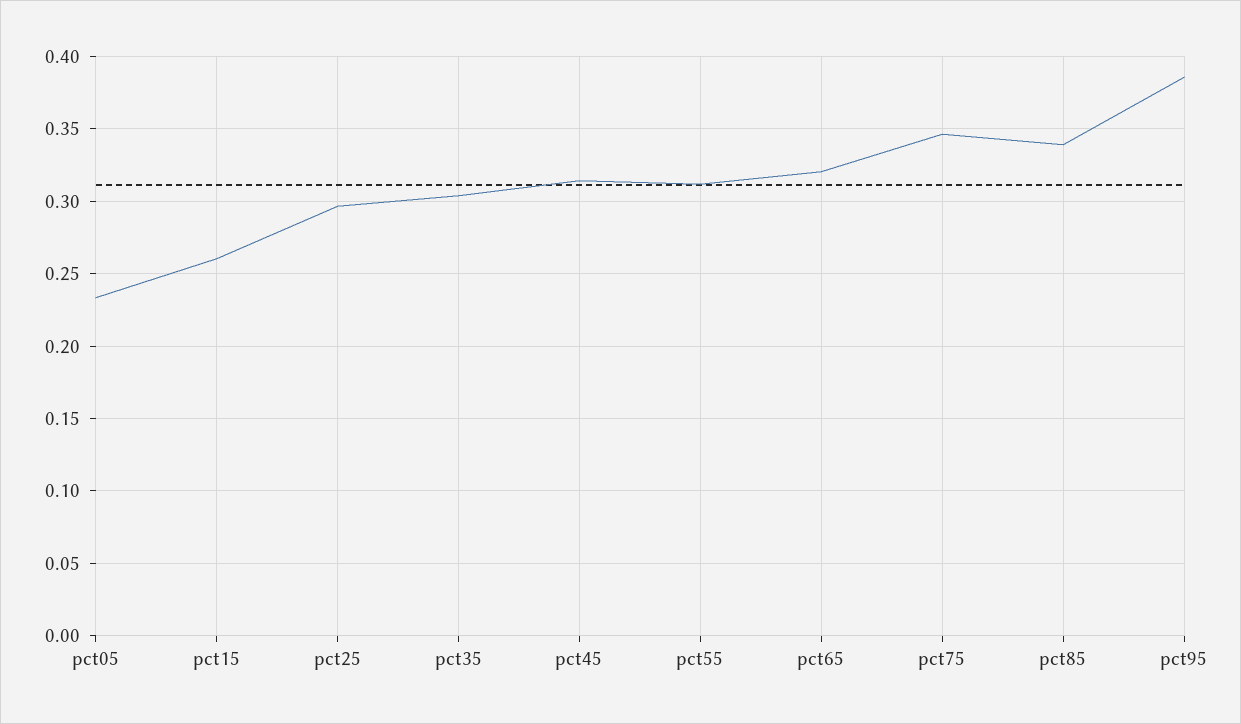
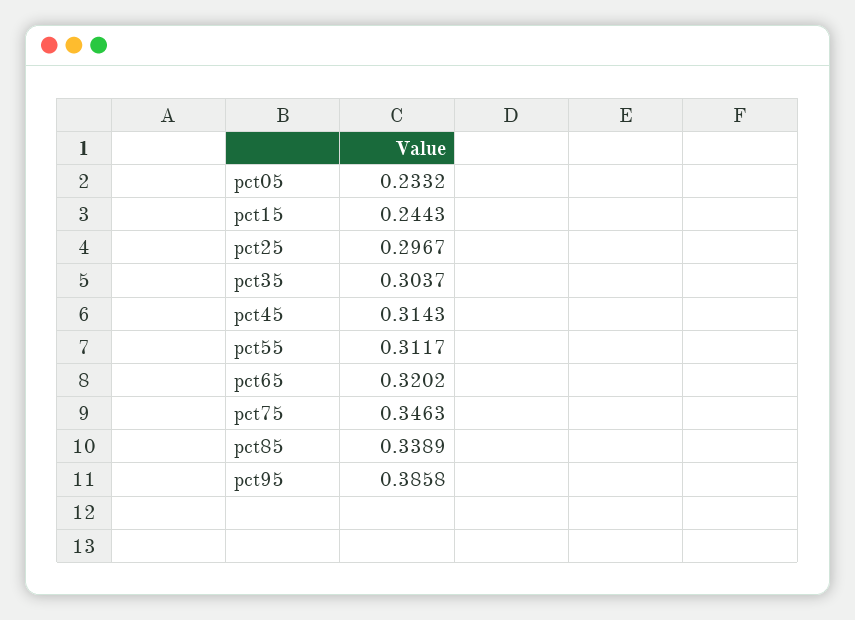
pct15: 0.26 -> 0.2443

